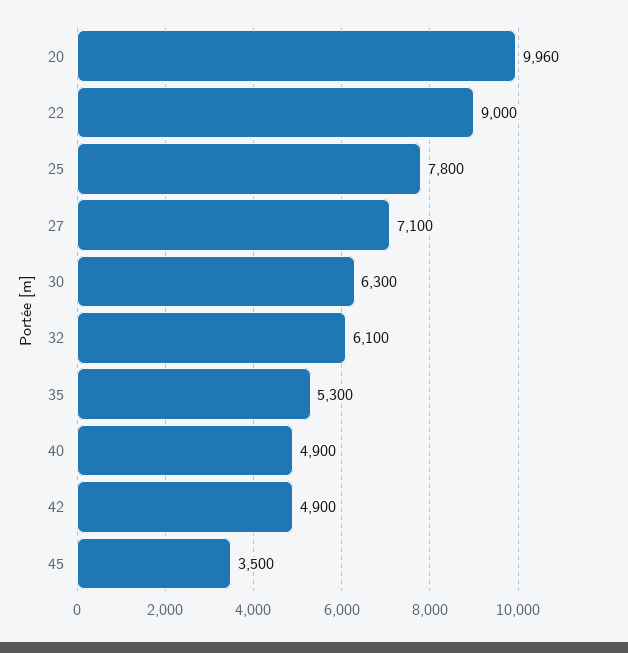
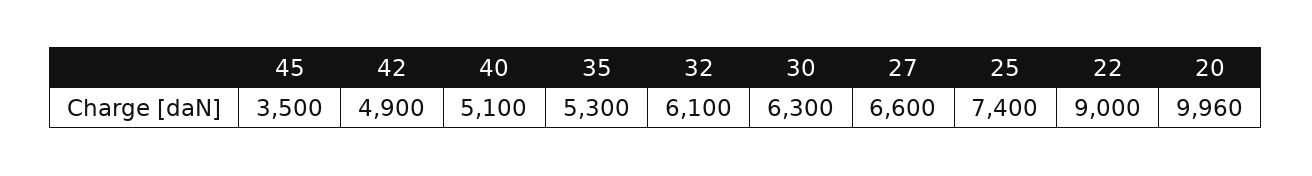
25: 7800 -> 7400
27: 7100 -> 6600
40: 4900 -> 5100

